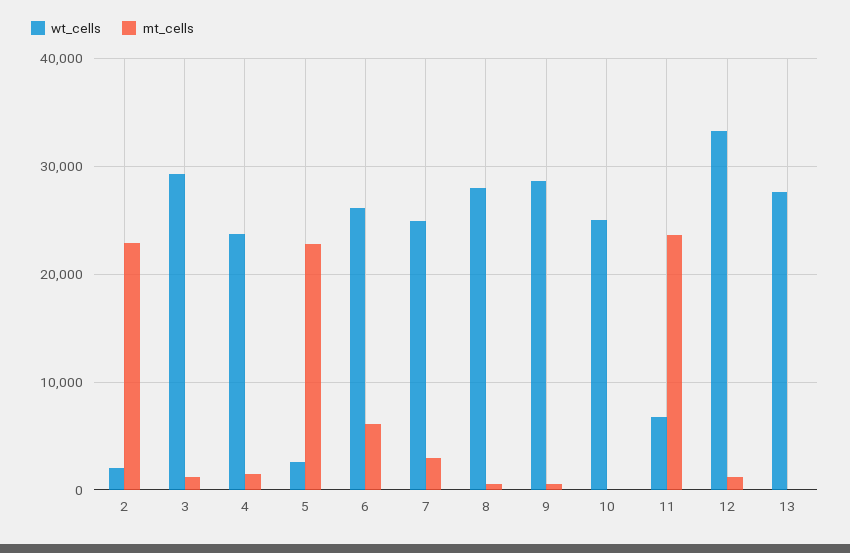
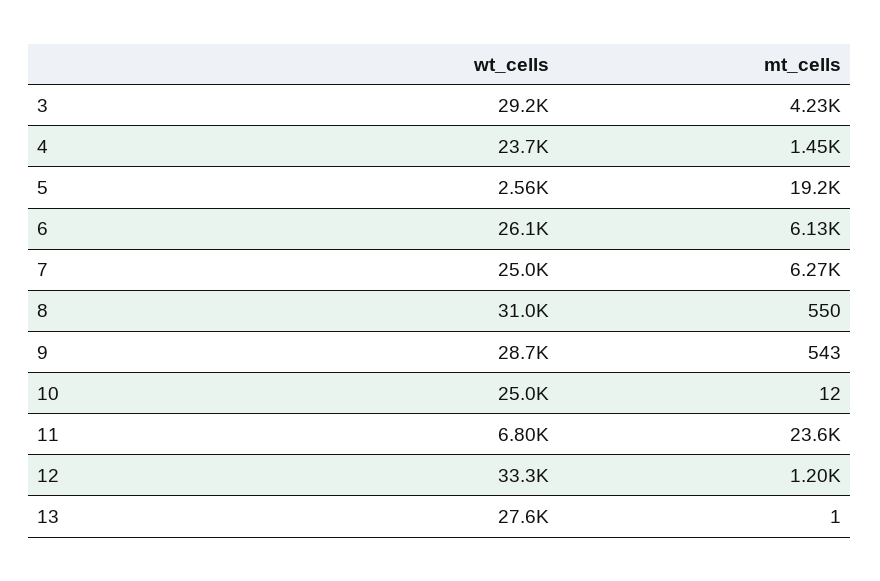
wt_cells, 2: 2000 -> none
mt_cells, 2: 23000 -> none
mt_cells, 3: 1000 -> 4230
mt_cells, 5: 23000 -> 19200
mt_cells, 7: 3000 -> 6270
wt_cells, 8: 28000 -> 31000

